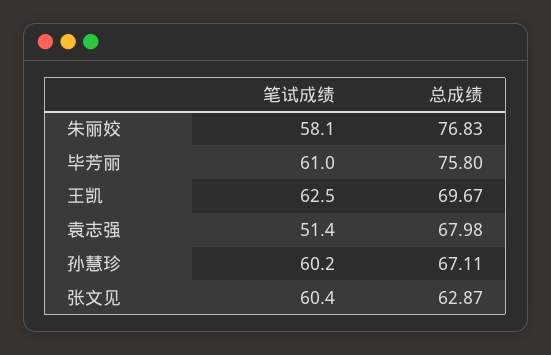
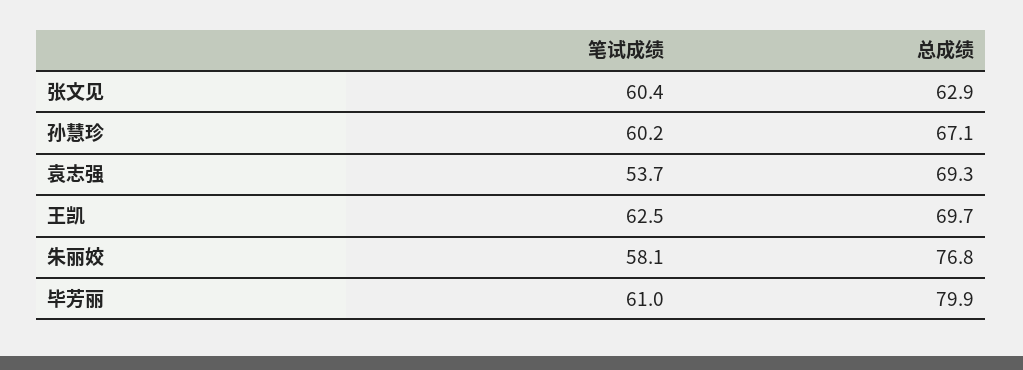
总成绩, 毕芳丽: 75.8 -> 79.9
笔试成绩, 袁志强: 51.4 -> 53.7
总成绩, 袁志强: 67.98 -> 69.3

